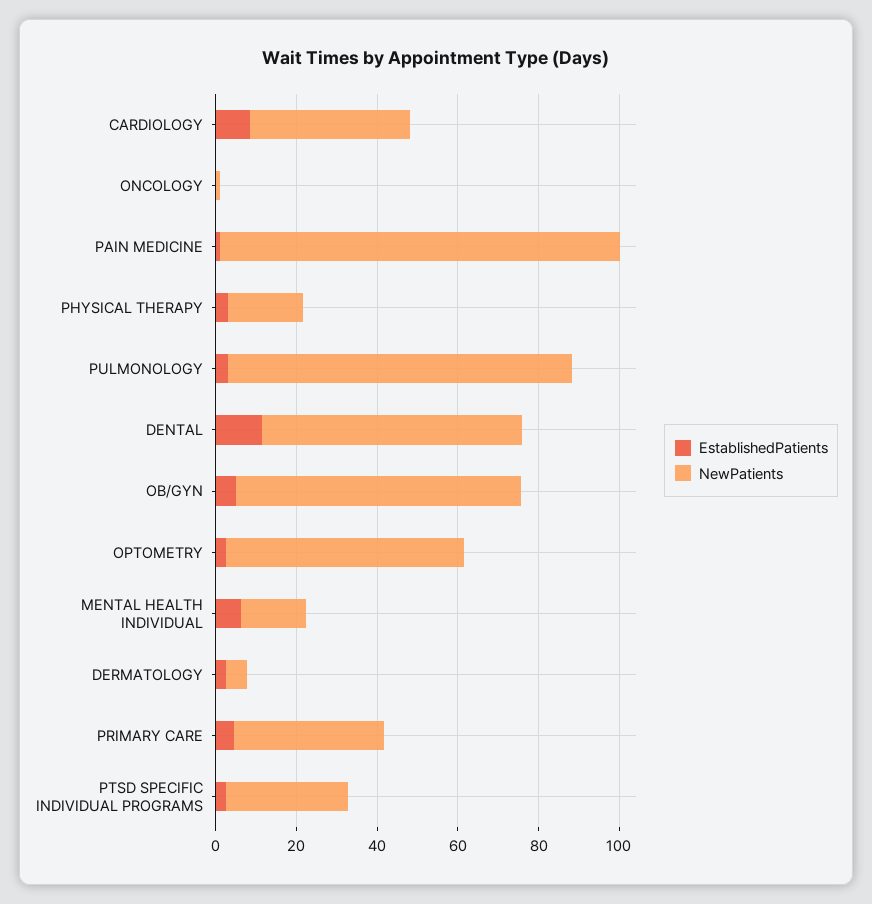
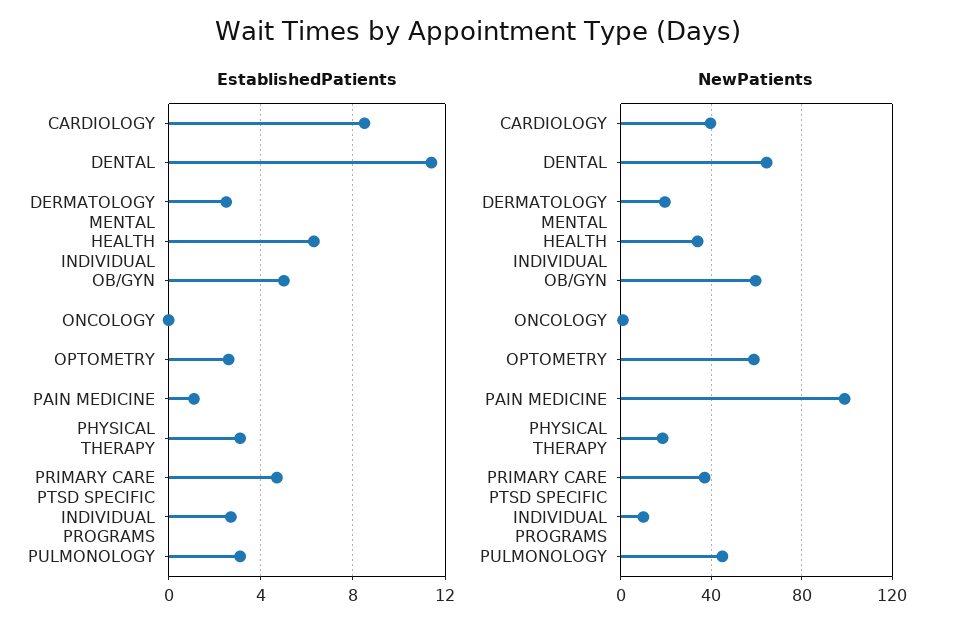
NewPatients, PULMONOLOGY: 85 -> 45
NewPatients, OB/GYN: 70 -> 60
NewPatients, MENTAL HEALTH INDIVIDUAL: 15 -> 35
NewPatients, DERMATOLOGY: 5 -> 20
NewPatients, PTSD SPECIFIC INDIVIDUAL PROGRAMS: 30 -> 10

